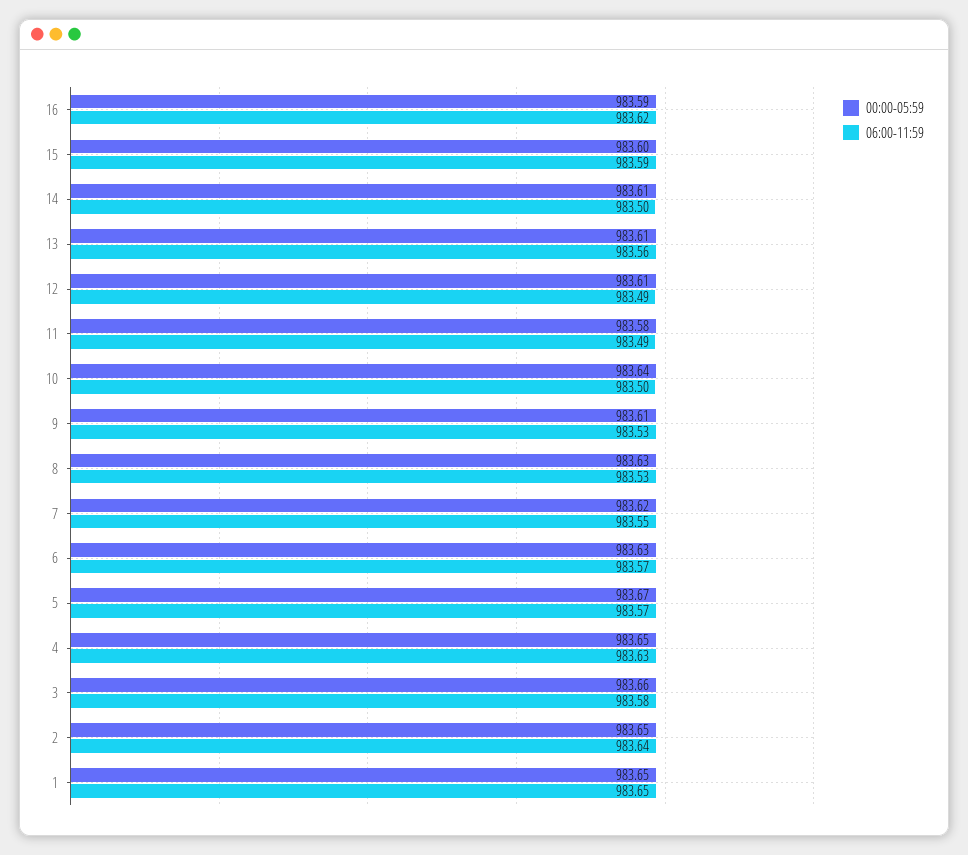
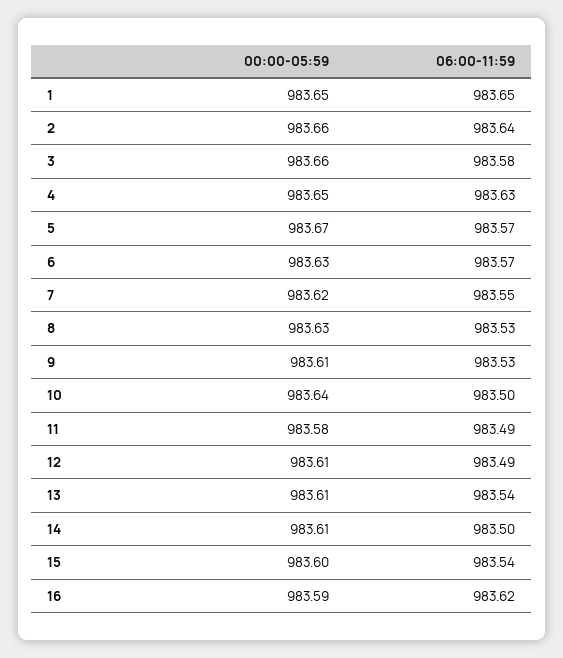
06:00-11:59, 15: 983.59 -> 983.54
06:00-11:59, 13: 983.56 -> 983.54
00:00-05:59, 2: 983.65 -> 983.66

